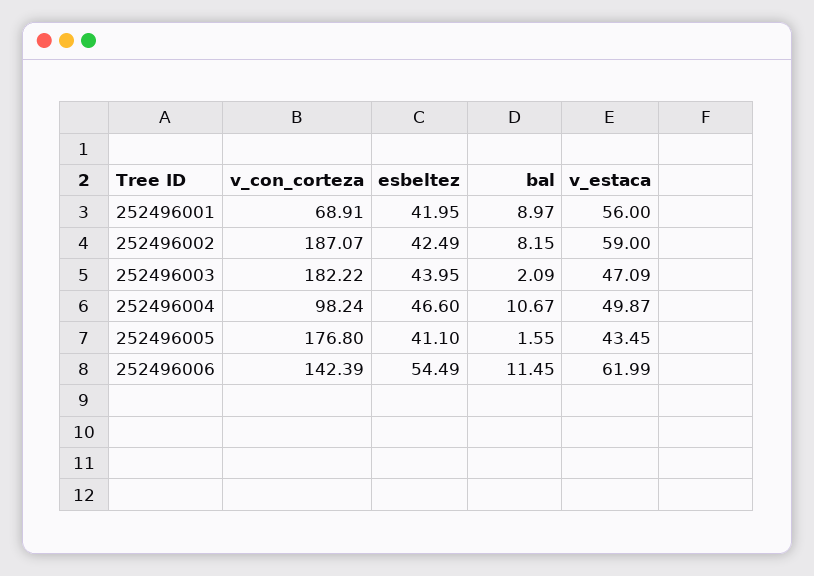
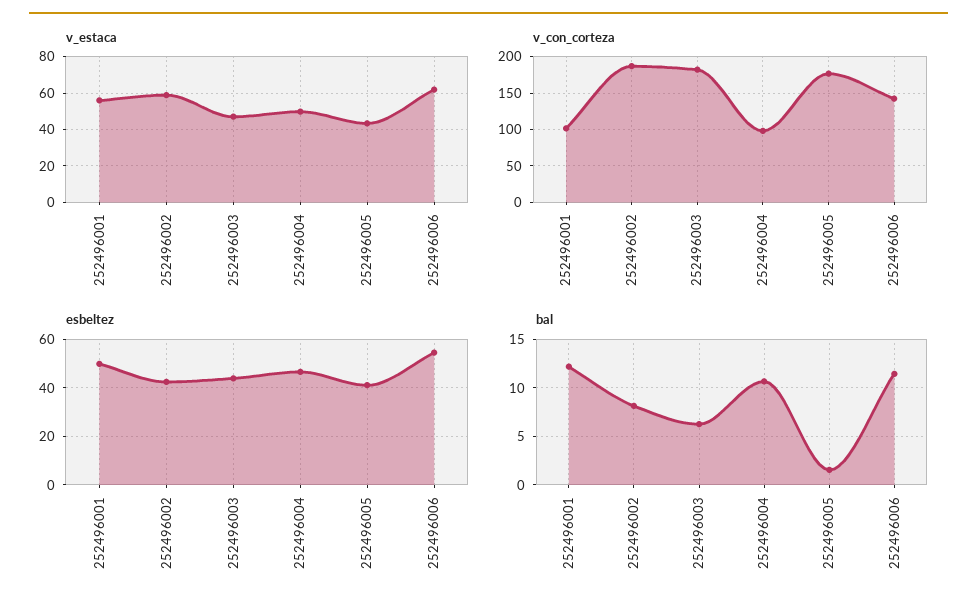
v_con_corteza, 252496001: 68.91 -> 100
esbeltez, 252496001: 41.95 -> 50
bal, 252496001: 8.97 -> 12
bal, 252496003: 2.09 -> 6

